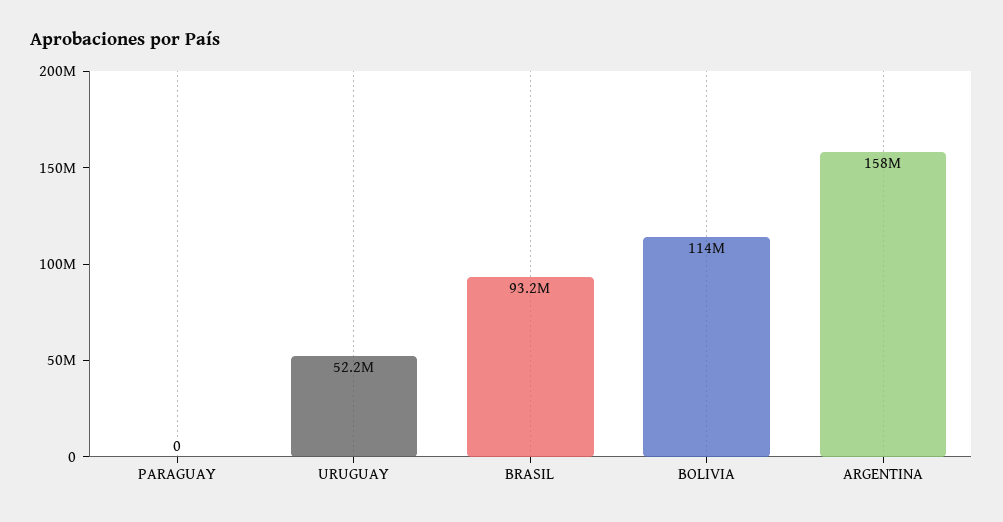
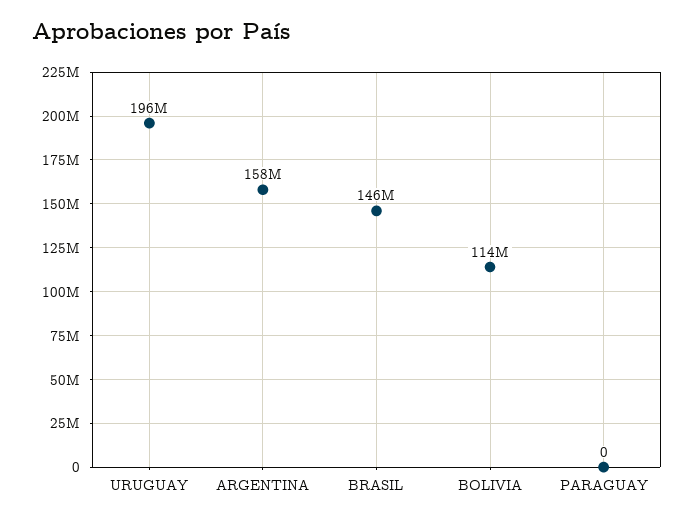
URUGUAY: 52200000 -> 196000000
BRASIL: 93200000 -> 146000000

